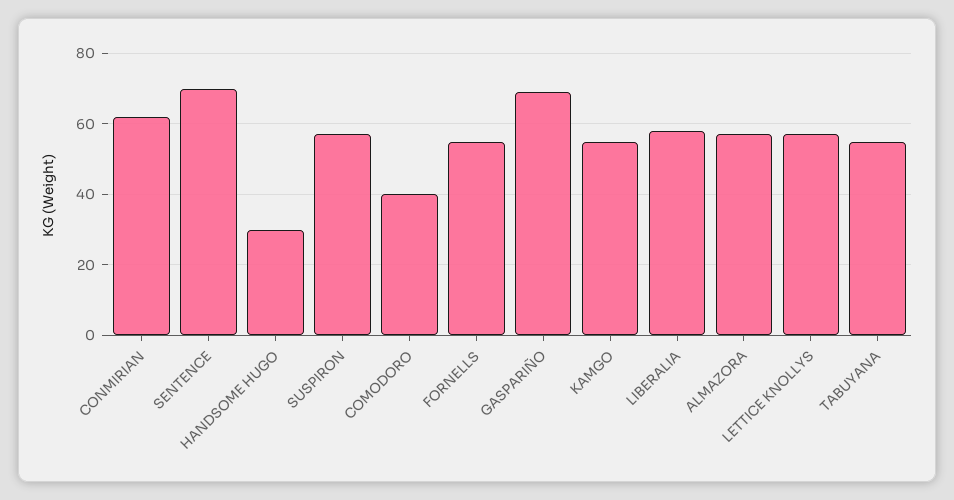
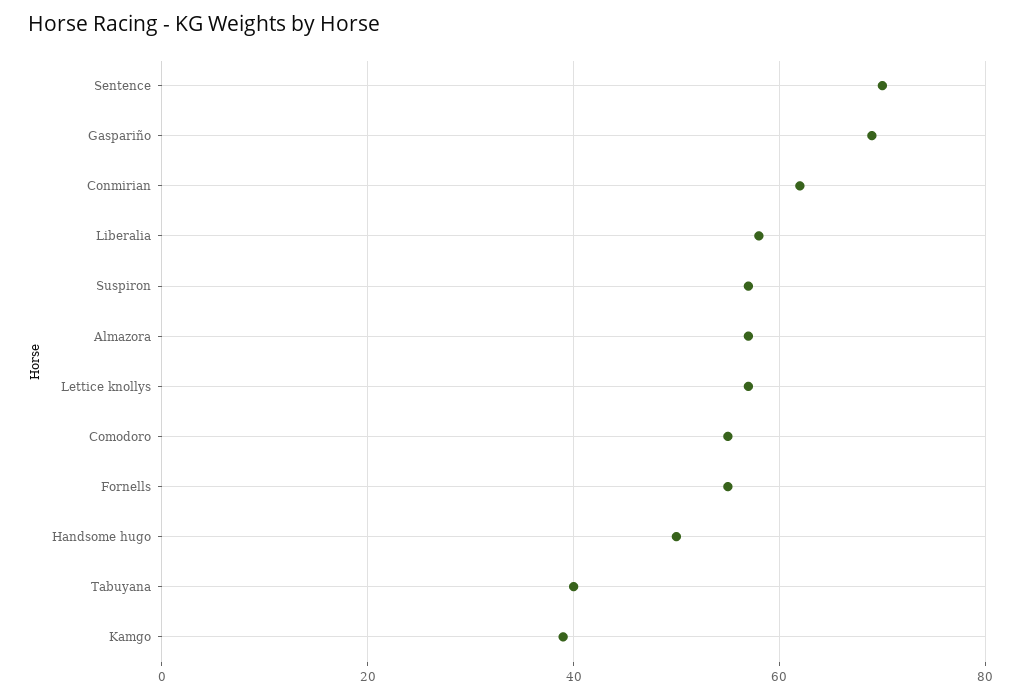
HANDSOME HUGO: 30 -> 50
COMODORO: 40 -> 55
KAMGO: 55 -> 40
TABUYANA: 55 -> 40

